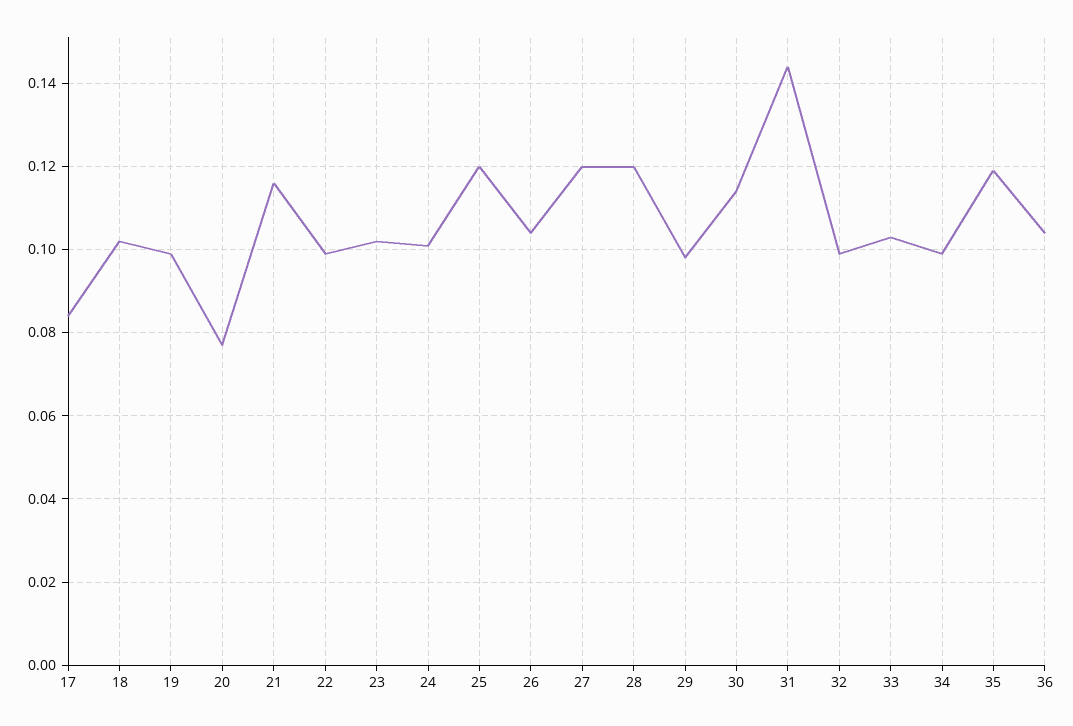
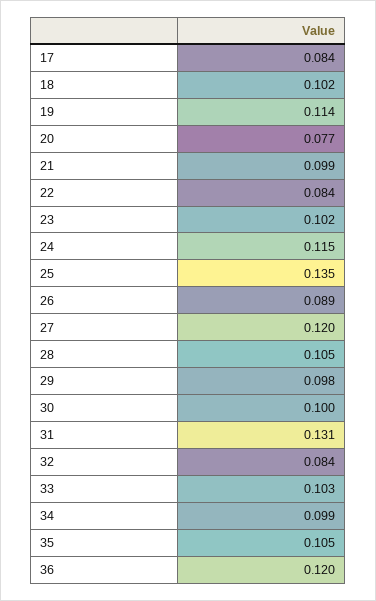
19: 0.1 -> 0.114
21: 0.115 -> 0.099
22: 0.1 -> 0.084
24: 0.1 -> 0.115
25: 0.12 -> 0.135
26: 0.105 -> 0.089
28: 0.12 -> 0.105
30: 0.115 -> 0.1
31: 0.145 -> 0.131
32: 0.1 -> 0.084
35: 0.12 -> 0.105
36: 0.105 -> 0.12

